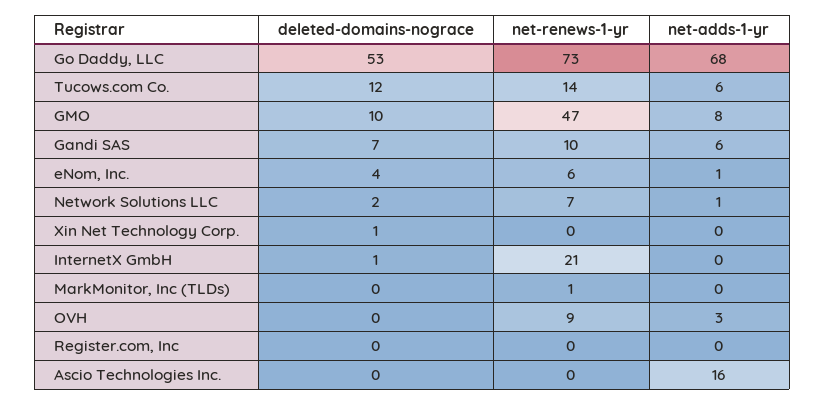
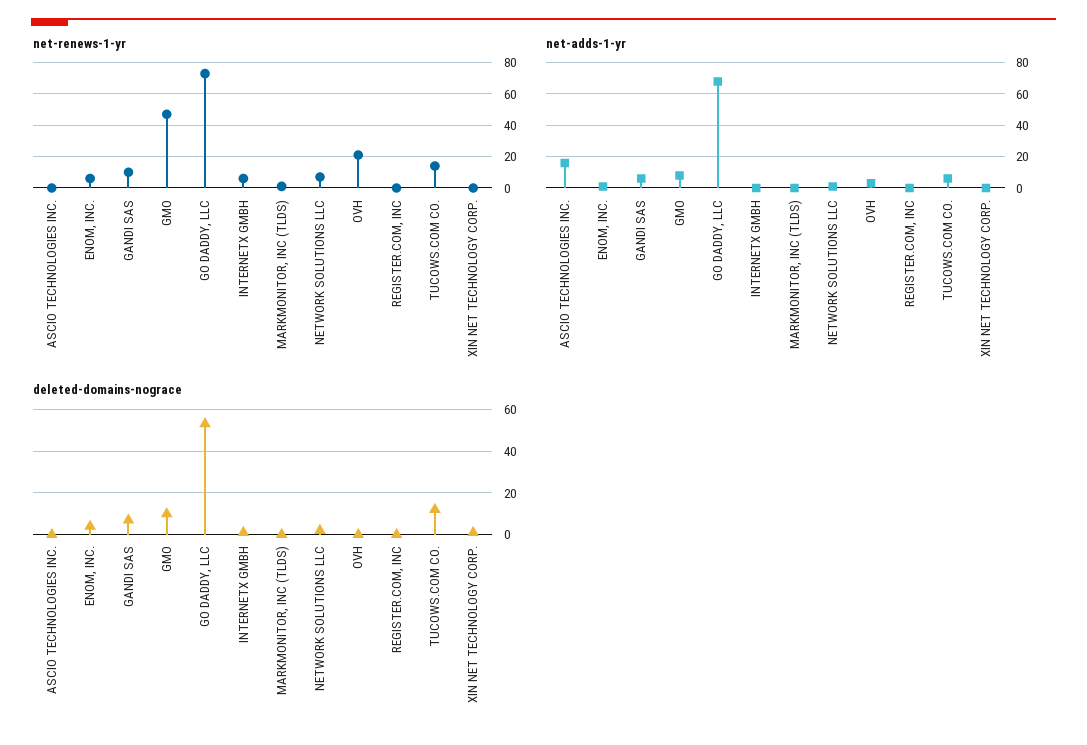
net-renews-1-yr, InternetX GmbH: 21 -> 5
net-renews-1-yr, OVH: 9 -> 20

